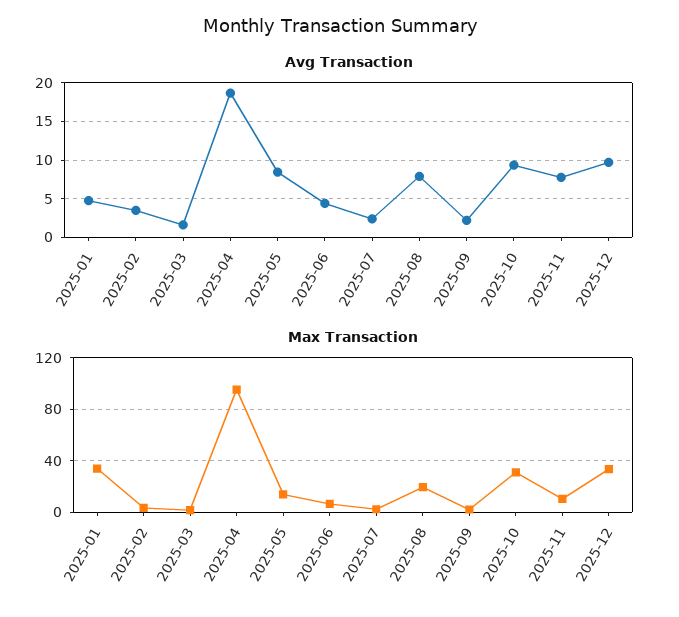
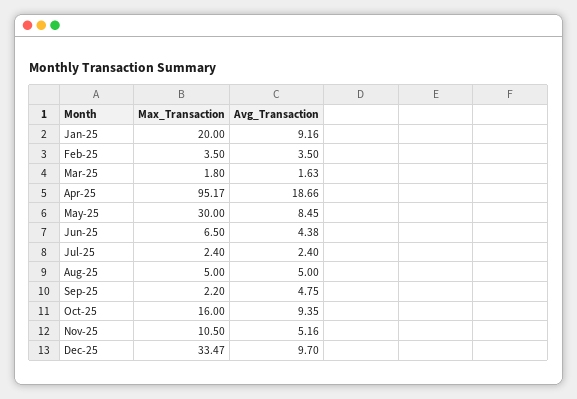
Avg Transaction, 2025-01: 5 -> 9.16
Avg Transaction, 2025-08: 8 -> 5
Avg Transaction, 2025-09: 2 -> 4.75
Avg Transaction, 2025-11: 8 -> 5.16
Max Transaction, 2025-01: 35 -> 20
Max Transaction, 2025-05: 15 -> 30
Max Transaction, 2025-08: 20 -> 5
Max Transaction, 2025-10: 30 -> 16

